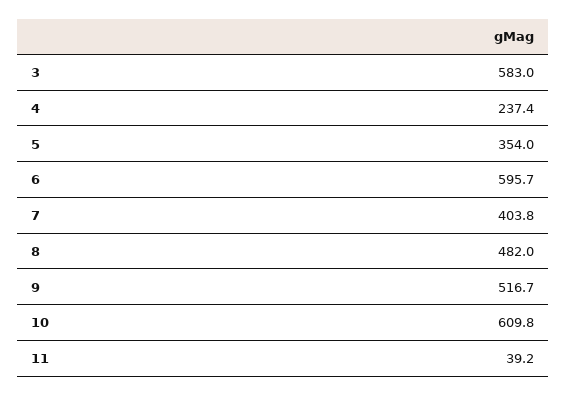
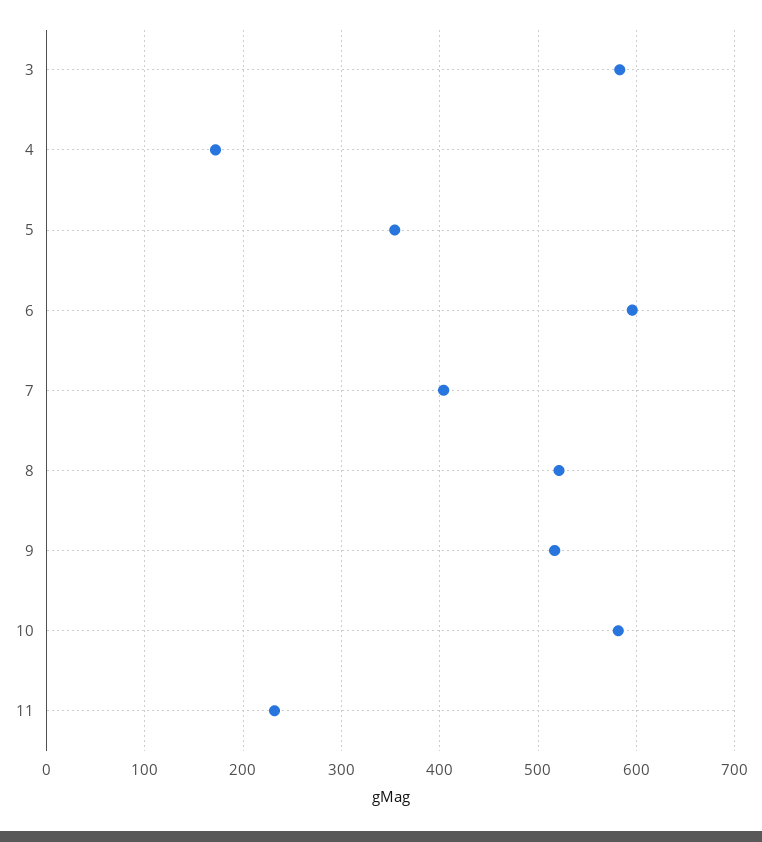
4: 237.4 -> 170
8: 482 -> 520
10: 609.8 -> 580
11: 39.2 -> 230

